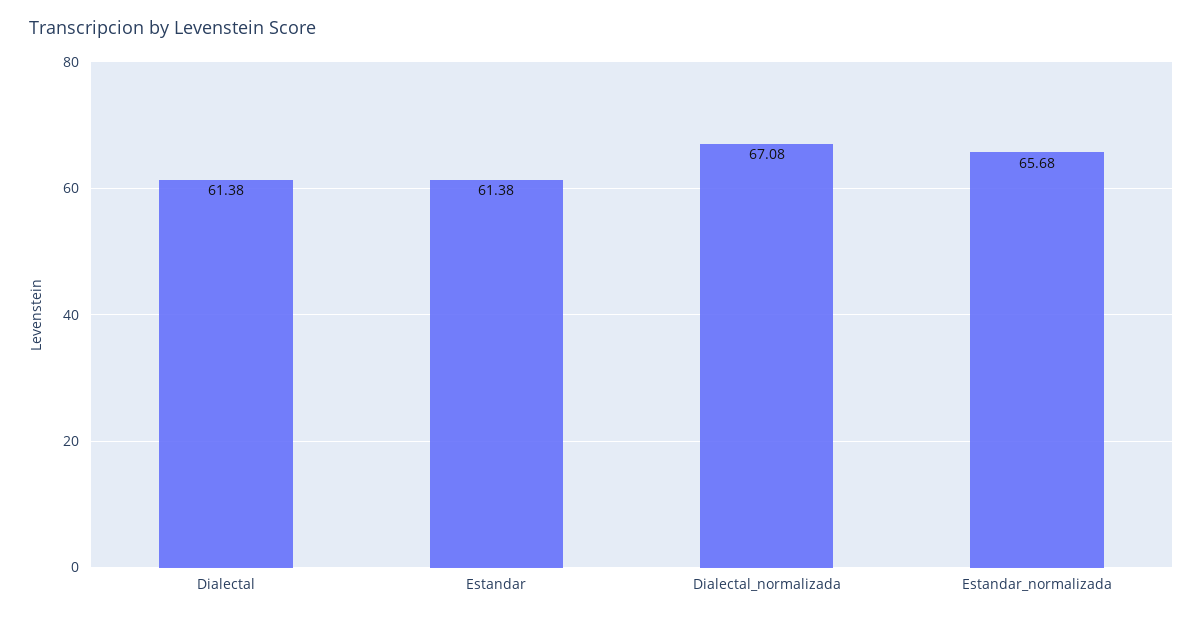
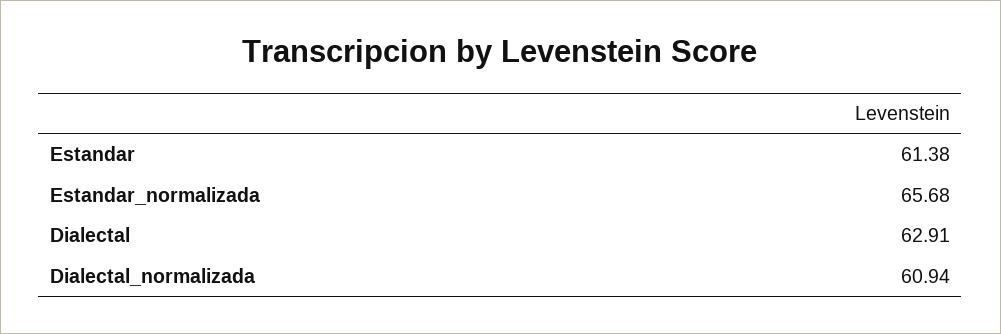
Dialectal: 61.38 -> 62.91
Dialectal_normalizada: 67.08 -> 60.94

